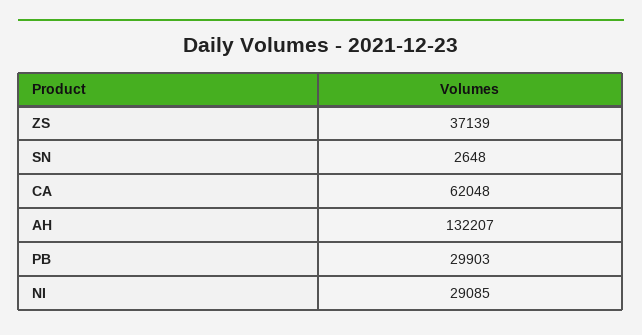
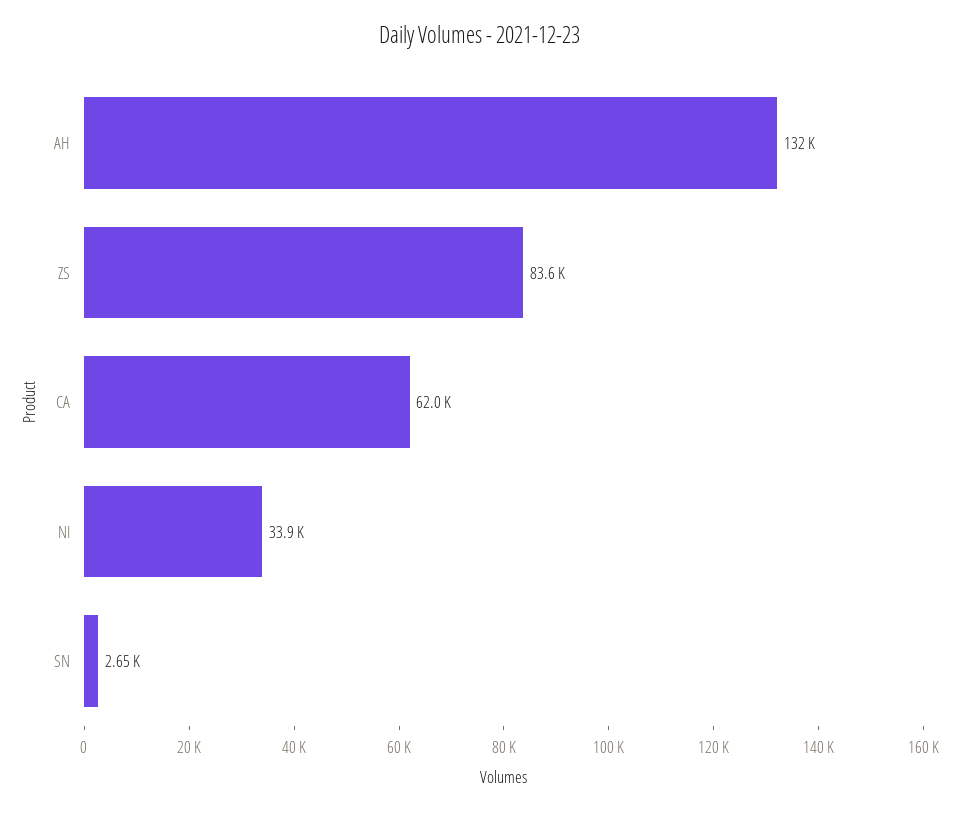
ZS: 37139 -> 83600
PB: 29903 -> none
NI: 29085 -> 33900

